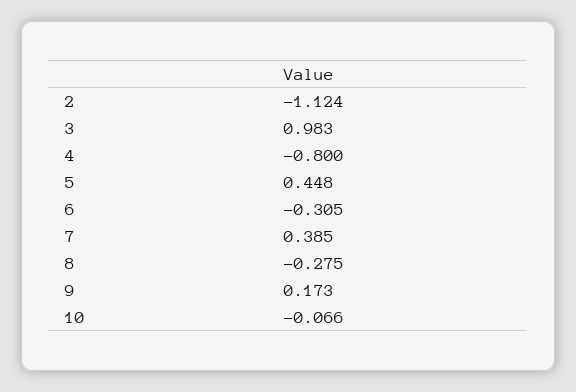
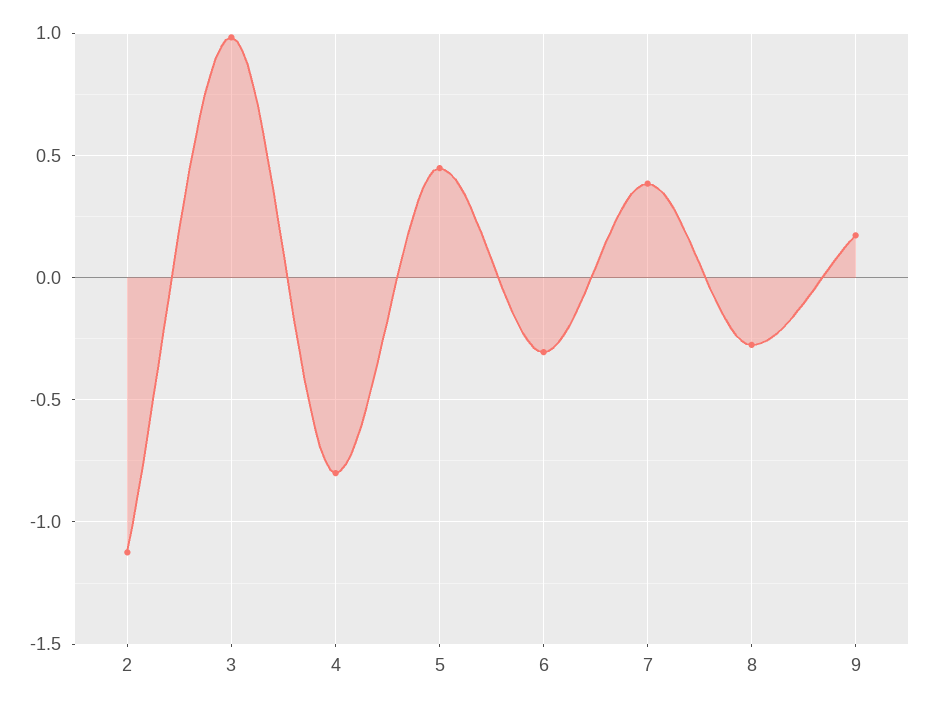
10: -0.066 -> none

